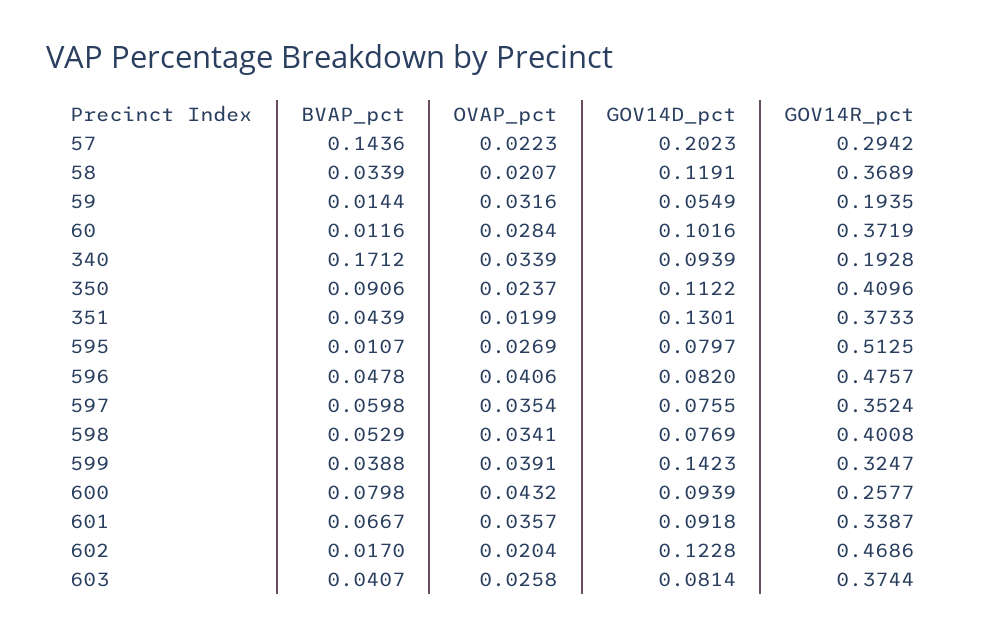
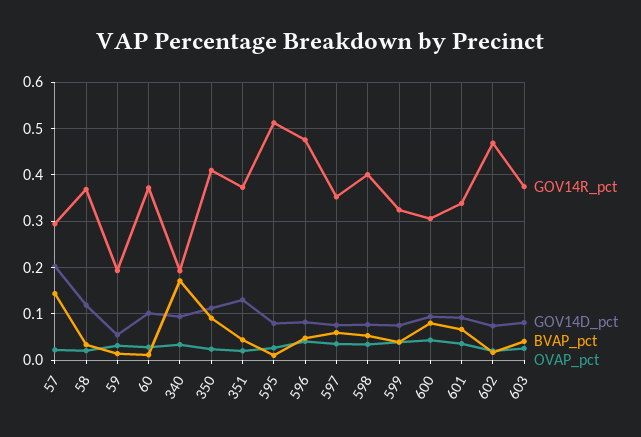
GOV14D_pct, 599: 0.1423 -> 0.08
GOV14R_pct, 600: 0.2577 -> 0.3
GOV14D_pct, 602: 0.1228 -> 0.08

